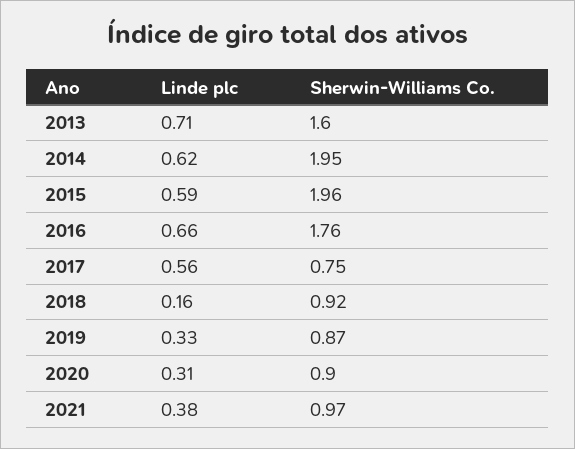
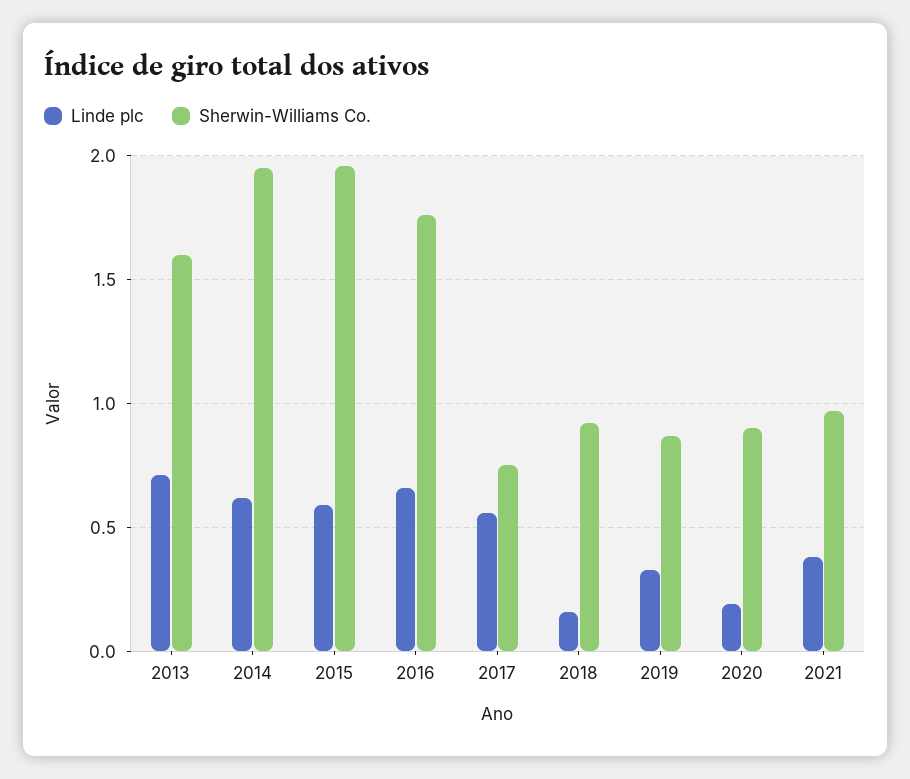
Linde plc, 2020: 0.31 -> 0.2

